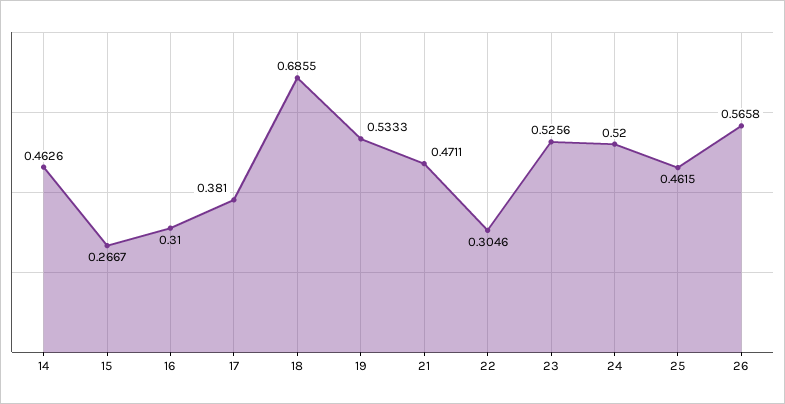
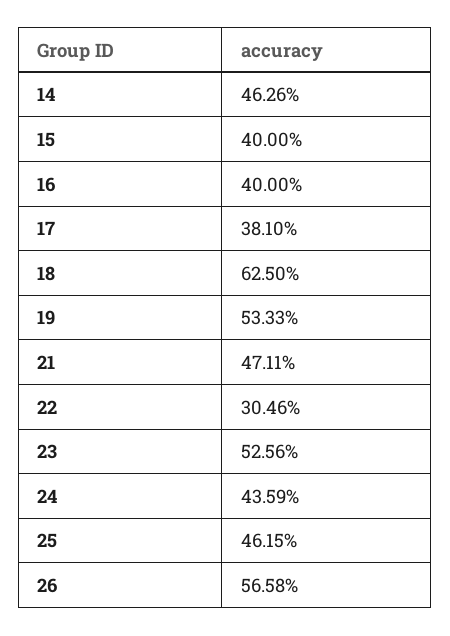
15: 0.2667 -> 0.4
16: 0.31 -> 0.4
18: 0.6855 -> 0.625
24: 0.52 -> 0.4359

